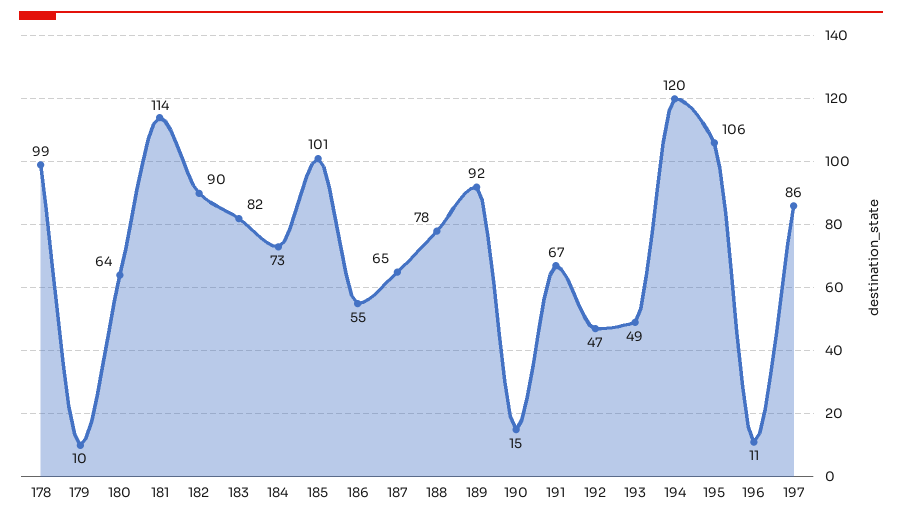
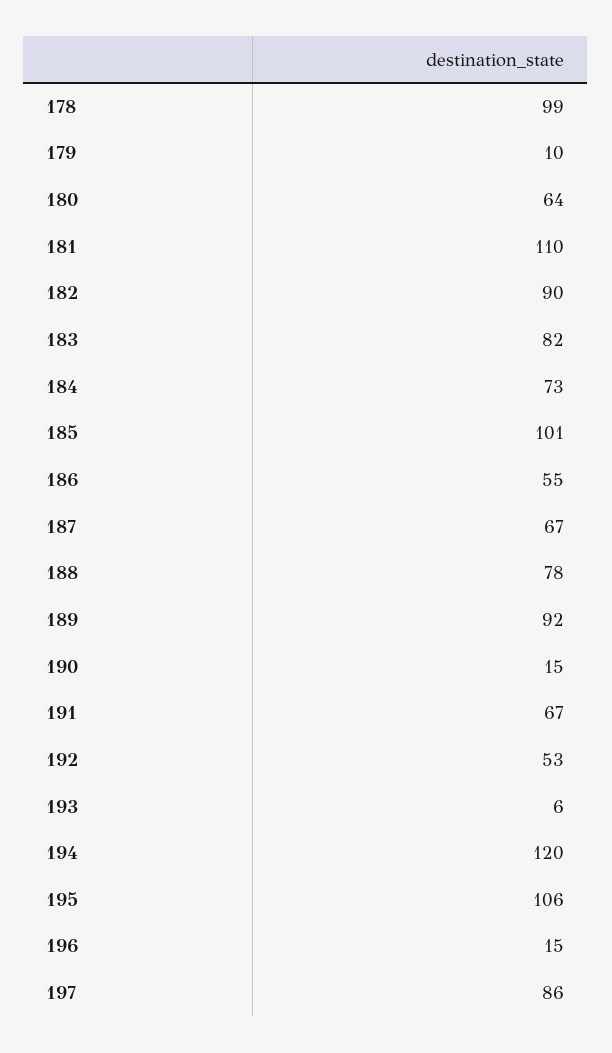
181: 114 -> 110
187: 65 -> 67
192: 47 -> 53
193: 49 -> 6
196: 11 -> 15

